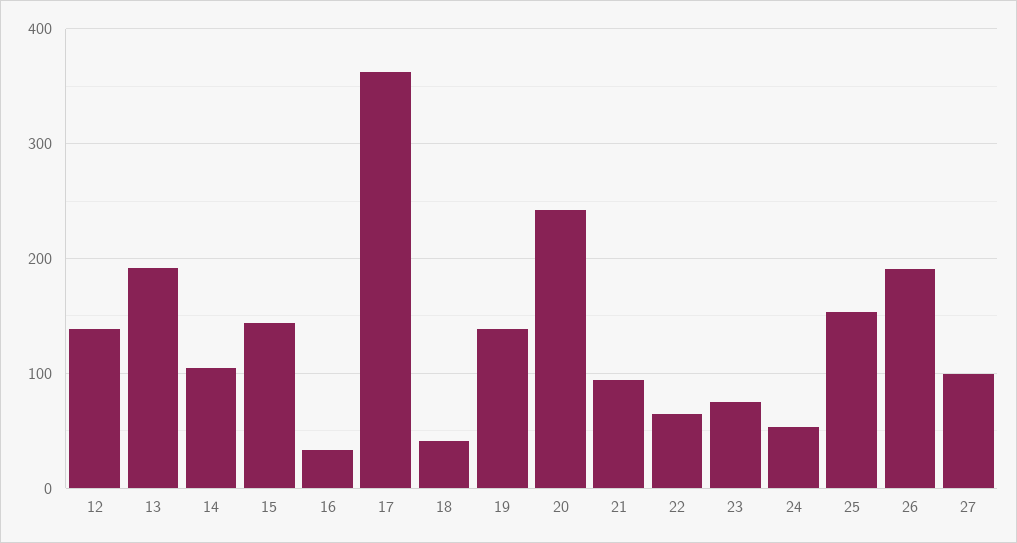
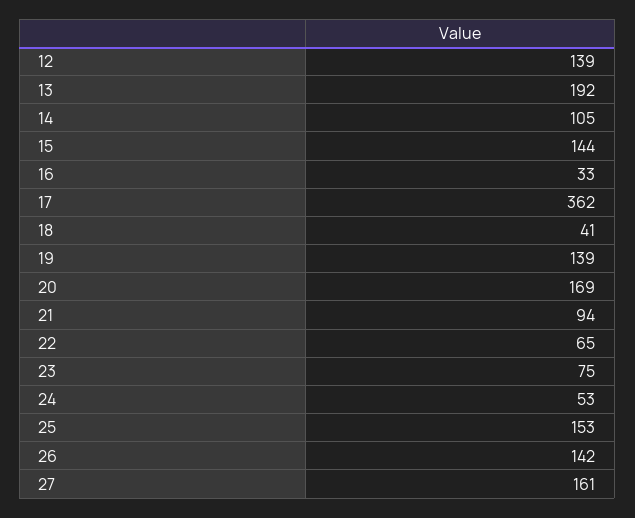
20: 240 -> 169
26: 190 -> 142
27: 100 -> 161

